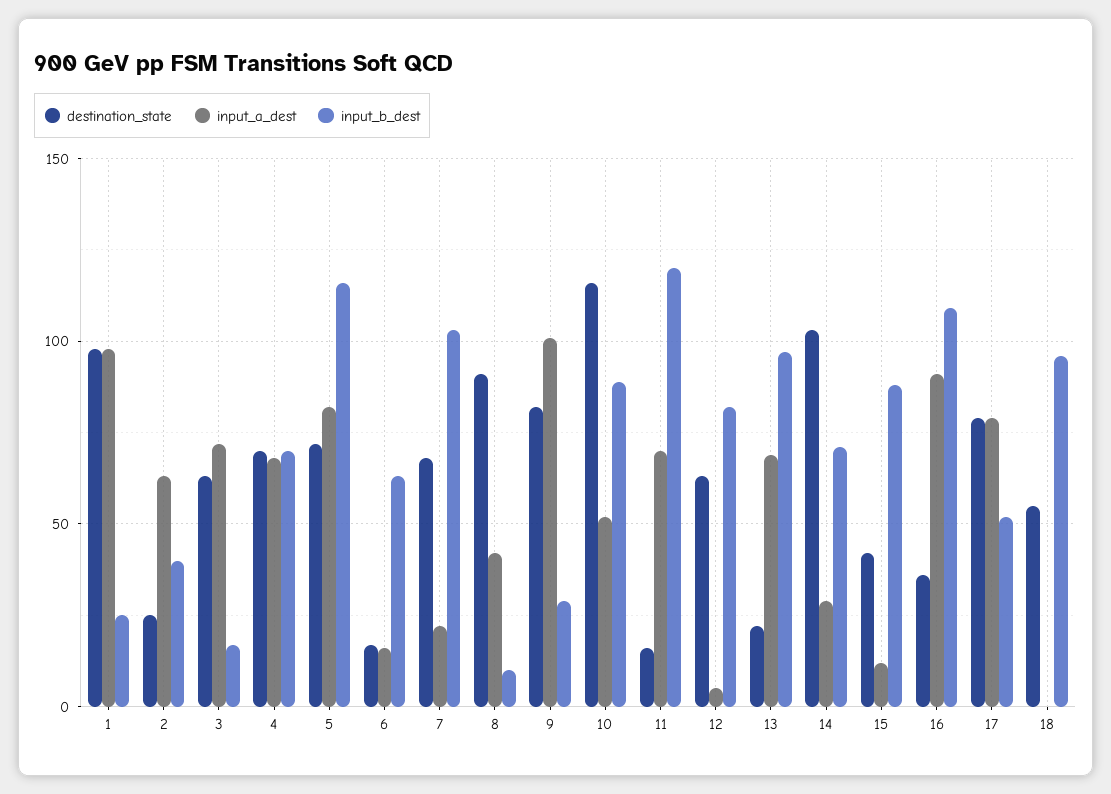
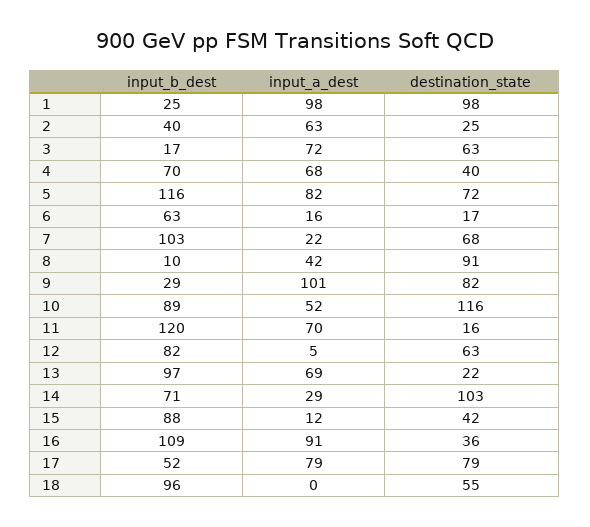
destination_state, 4: 70 -> 40

